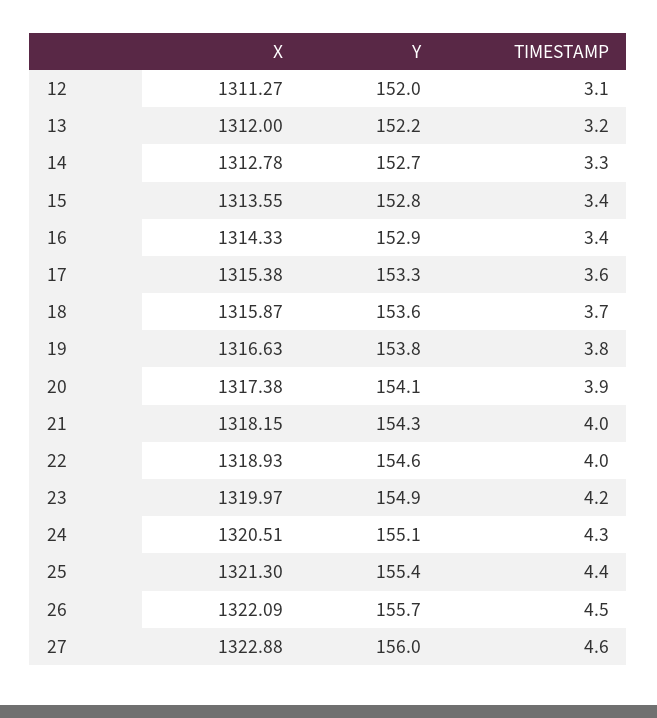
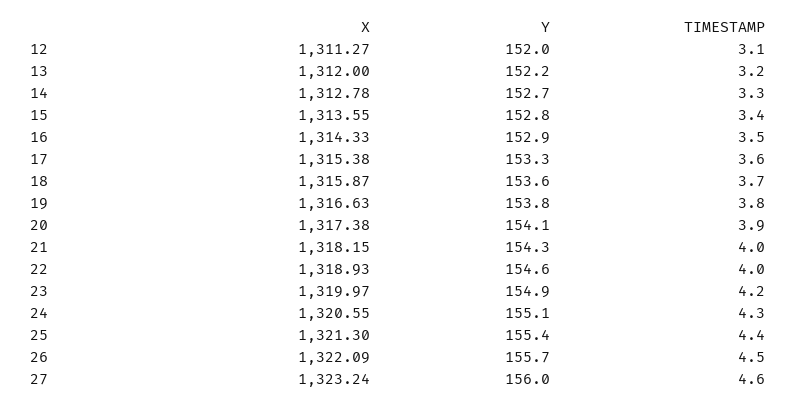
TIMESTAMP, 16: 3.4 -> 3.5
X, 24: 1320.51 -> 1320.55
X, 27: 1322.88 -> 1323.24

